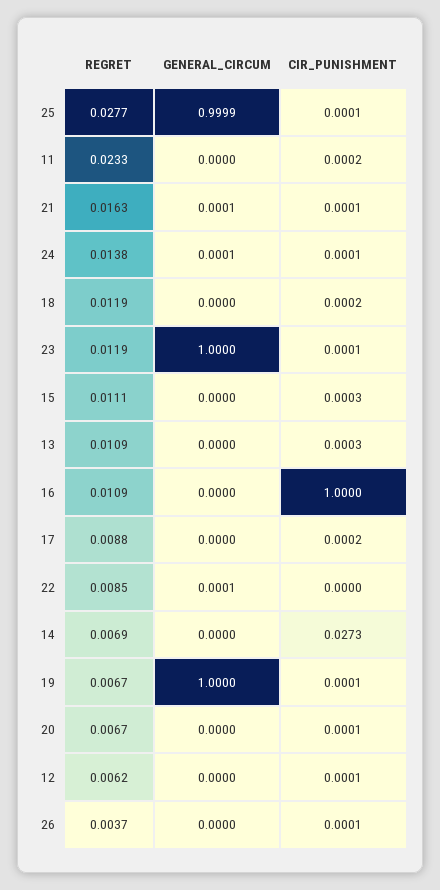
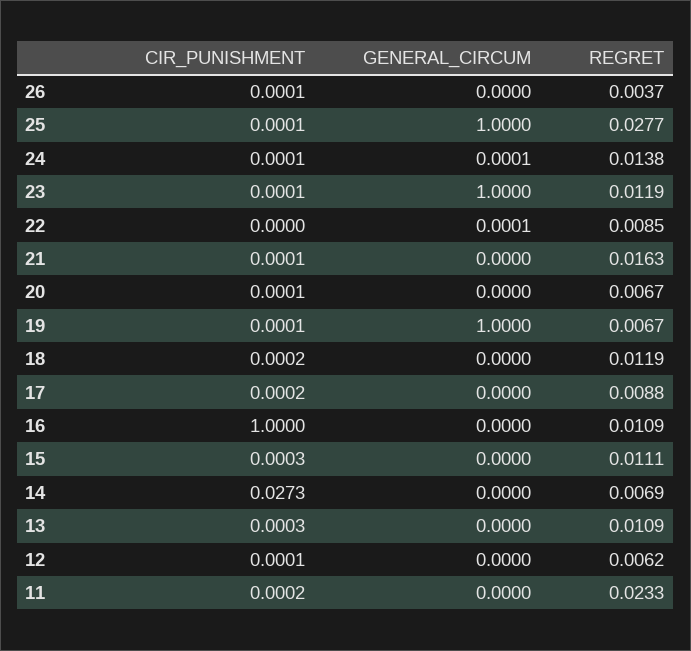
GENERAL_CIRCUM, 25: 0.9999 -> 1
GENERAL_CIRCUM, 21: 0.0001 -> 0

